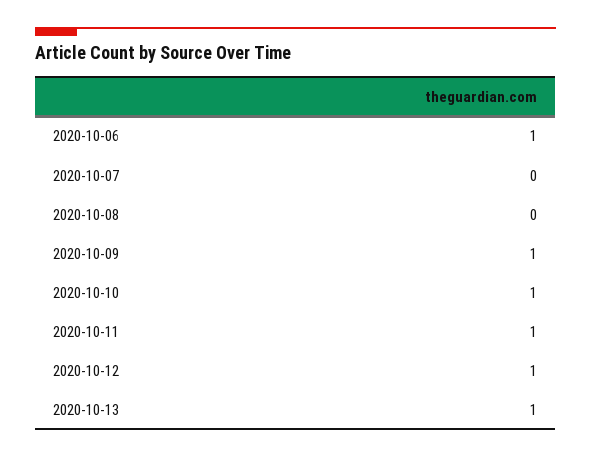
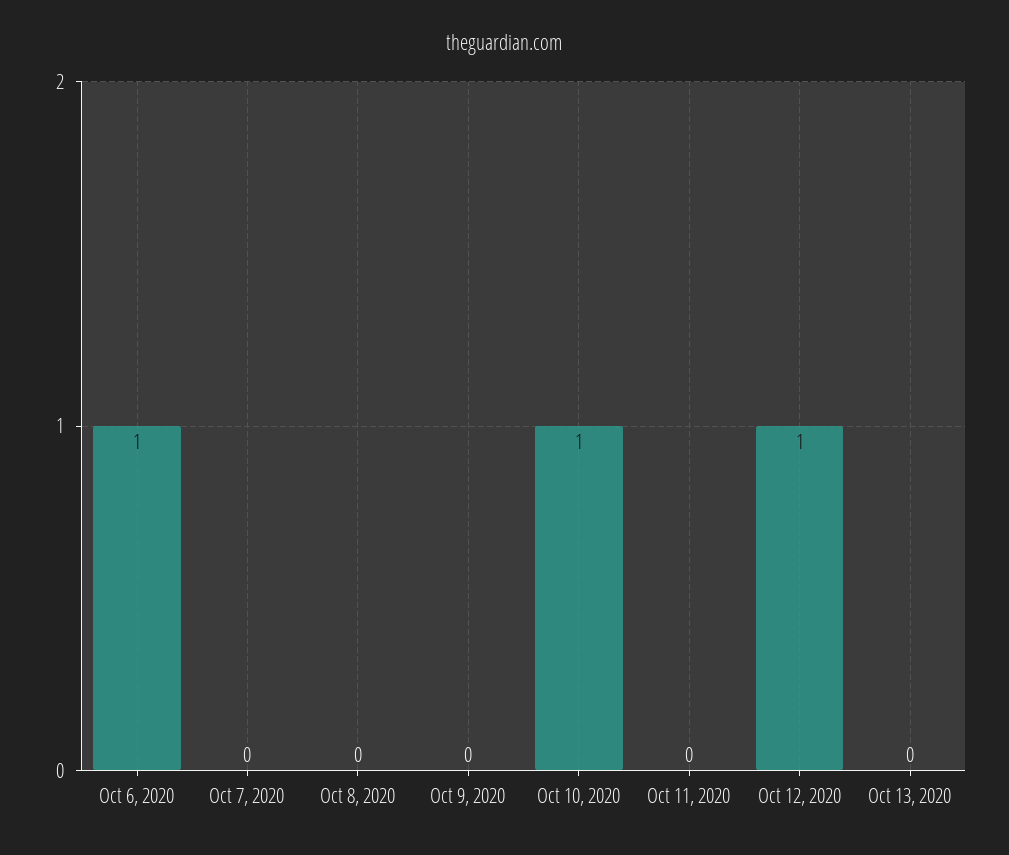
2020-10-09: 1 -> 0
2020-10-11: 1 -> 0
2020-10-13: 1 -> 0

